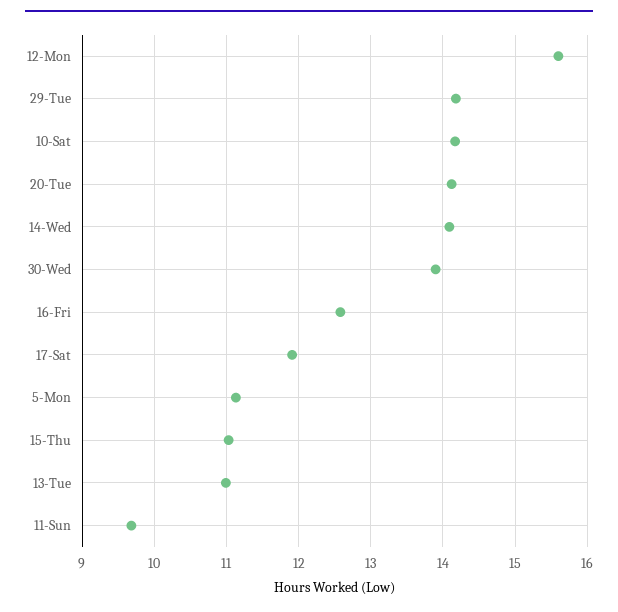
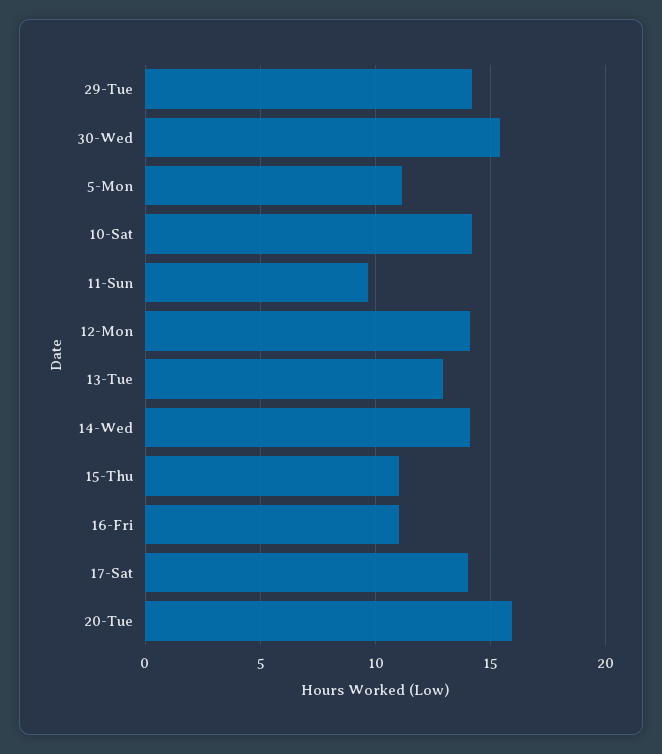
12-Mon: 15.6 -> 14
20-Tue: 14.1 -> 16
30-Wed: 13.9 -> 15.5
16-Fri: 12.6 -> 11
17-Sat: 11.9 -> 14
13-Tue: 11 -> 13

